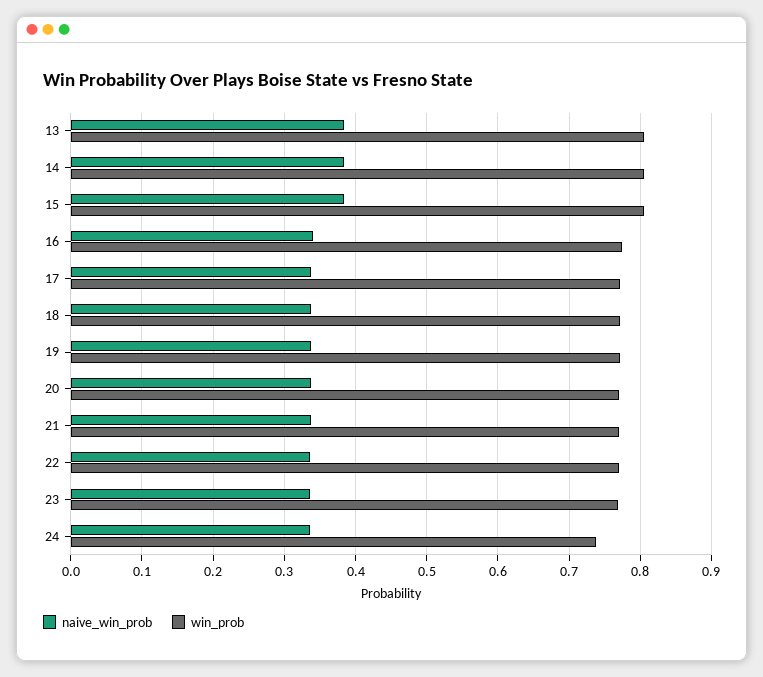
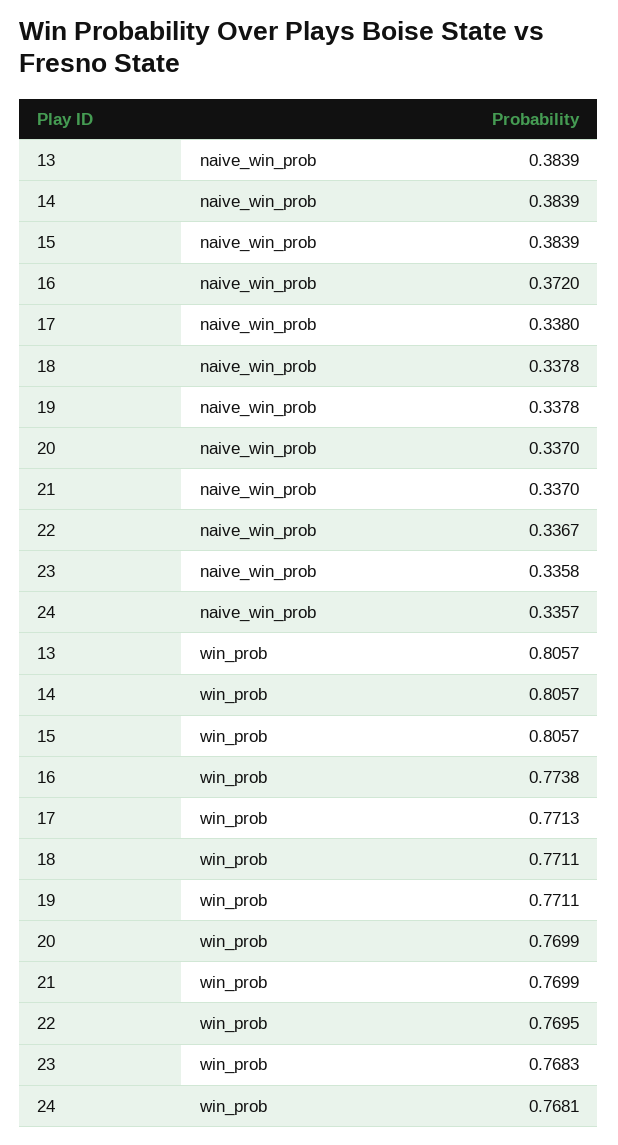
naive_win_prob, 16: 0.34 -> 0.372
win_prob, 24: 0.74 -> 0.7681

